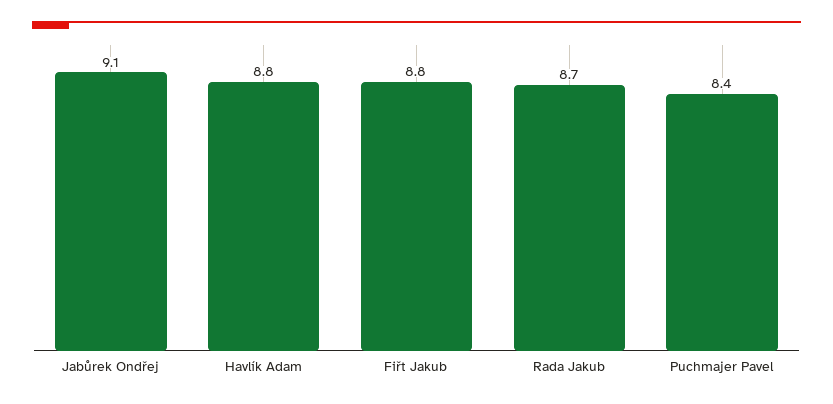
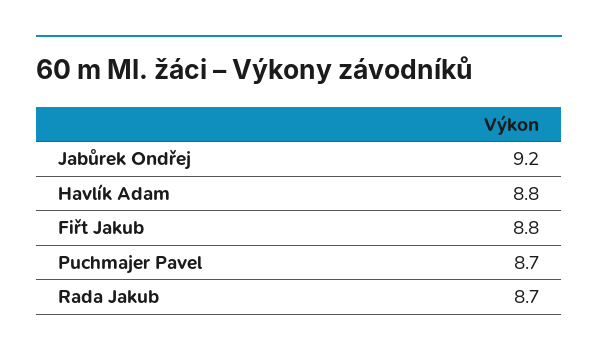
Jabůrek Ondřej: 9.1 -> 9.2
Puchmajer Pavel: 8.4 -> 8.7

